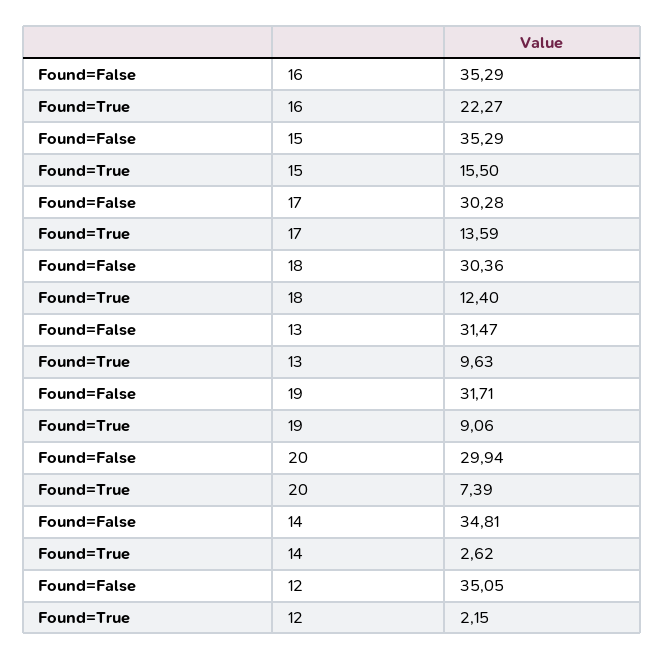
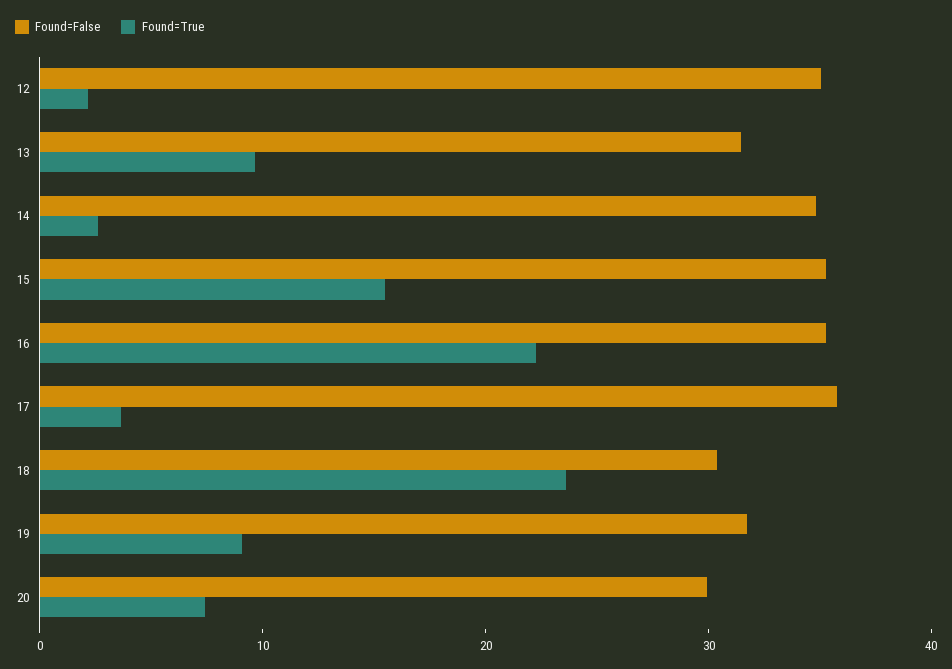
Found=False, 17: 30.28 -> 36
Found=True, 17: 13.59 -> 4
Found=True, 18: 12.4 -> 24

